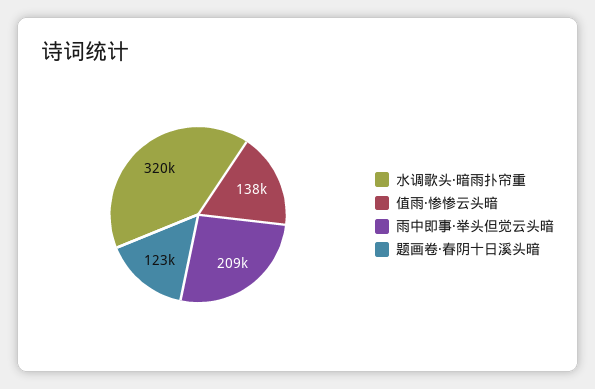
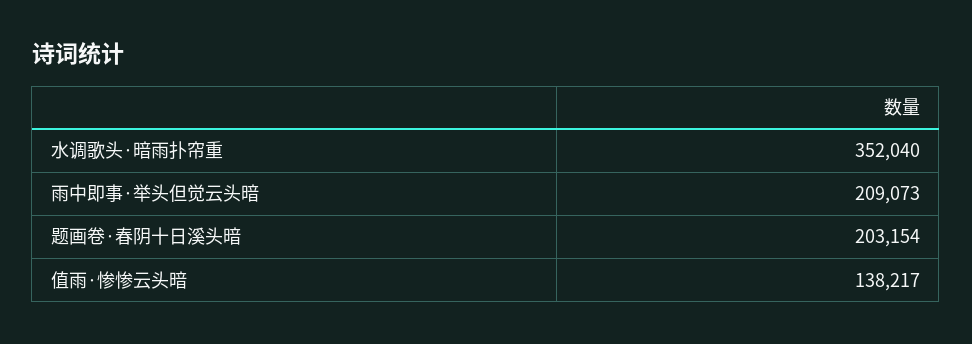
水调歌头·暗雨扑帘重: 320000 -> 352040
题画卷·春阴十日溪头暗: 123000 -> 203154

